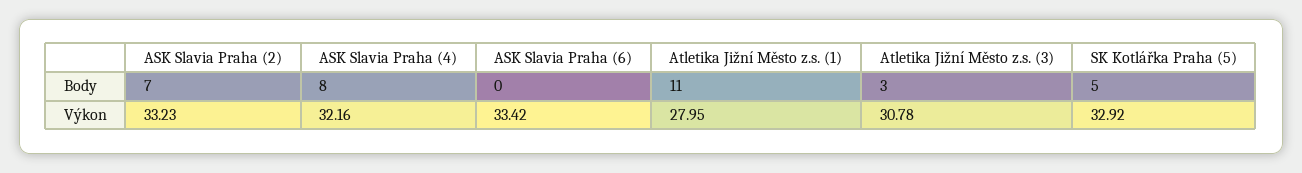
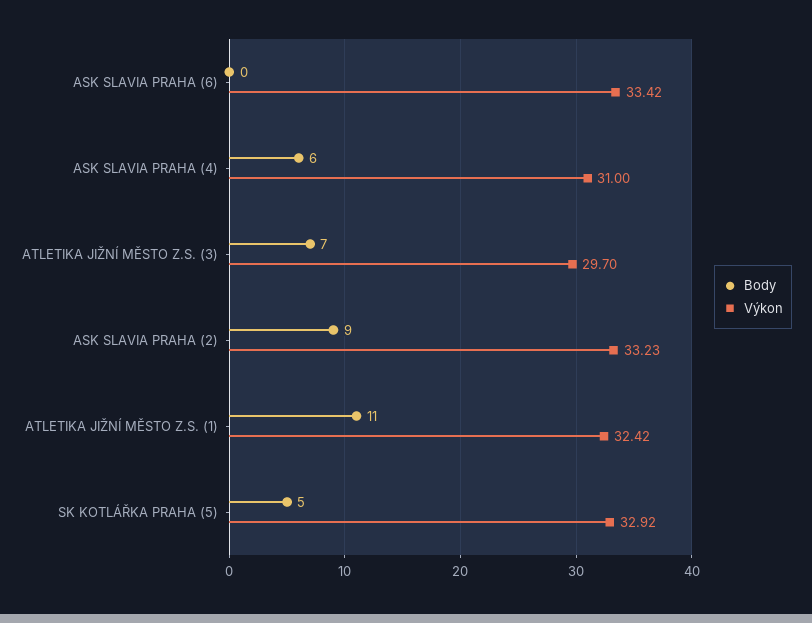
Body, ASK Slavia Praha (2): 7 -> 9
Body, ASK Slavia Praha (4): 8 -> 6
Body, Atletika Jižní Město z.s. (3): 3 -> 7
Výkon, ASK Slavia Praha (4): 32.16 -> 31
Výkon, Atletika Jižní Město z.s. (1): 27.95 -> 32.42
Výkon, Atletika Jižní Město z.s. (3): 30.78 -> 29.7

